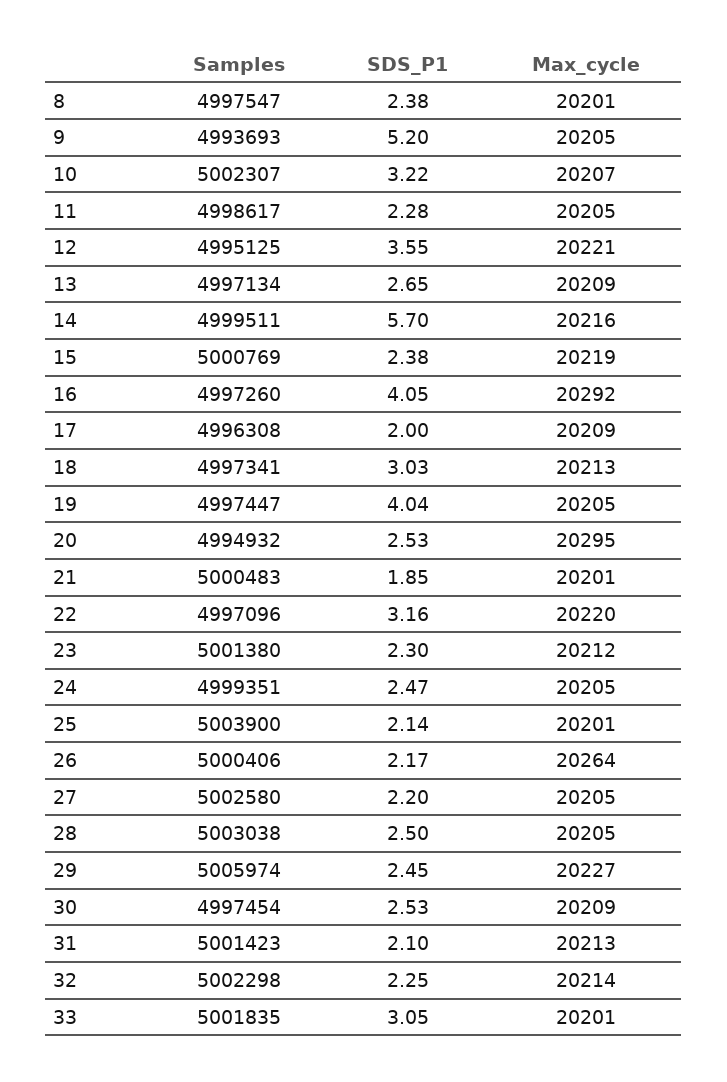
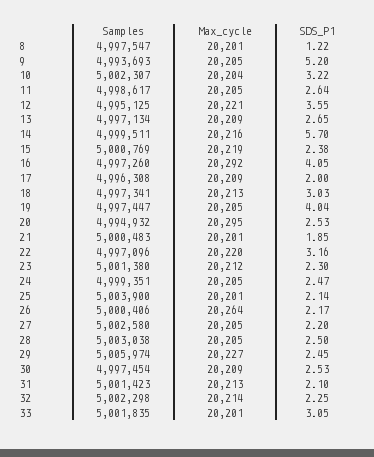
SDS_P1, 8: 2.38 -> 1.22
Max_cycle, 10: 20207 -> 20204
SDS_P1, 11: 2.28 -> 2.64

